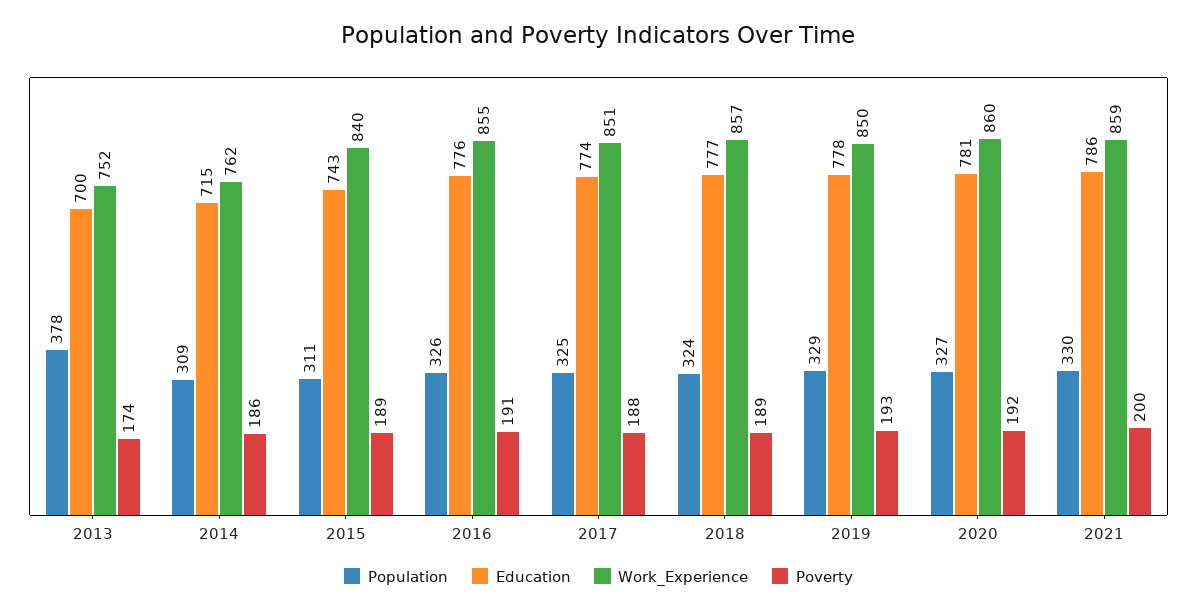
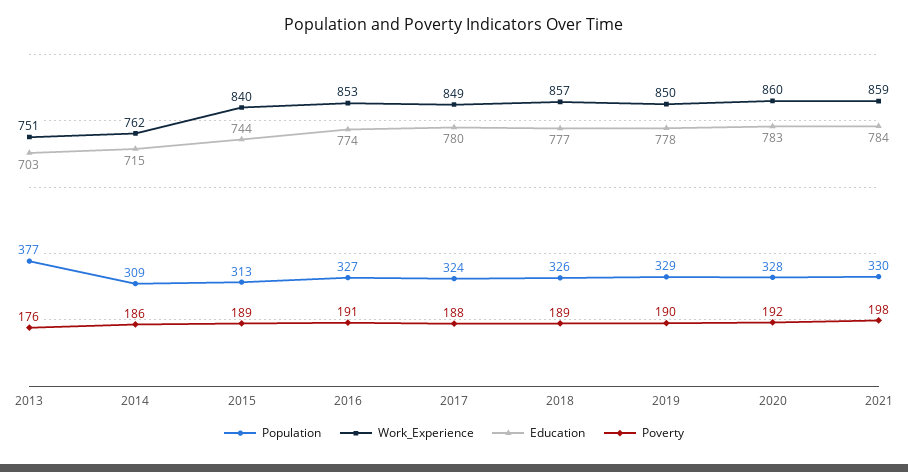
Population, 2013: 378 -> 377
Education, 2013: 700 -> 703
Work_Experience, 2013: 752 -> 751
Poverty, 2013: 174 -> 176
Population, 2015: 311 -> 313
Education, 2015: 743 -> 744
Population, 2016: 326 -> 327
Education, 2016: 776 -> 774
Work_Experience, 2016: 855 -> 853
Population, 2017: 325 -> 324
Education, 2017: 774 -> 780
Work_Experience, 2017: 851 -> 849
Population, 2018: 324 -> 326
Poverty, 2019: 193 -> 190
Population, 2020: 327 -> 328
Education, 2020: 781 -> 783
Education, 2021: 786 -> 784
Poverty, 2021: 200 -> 198

